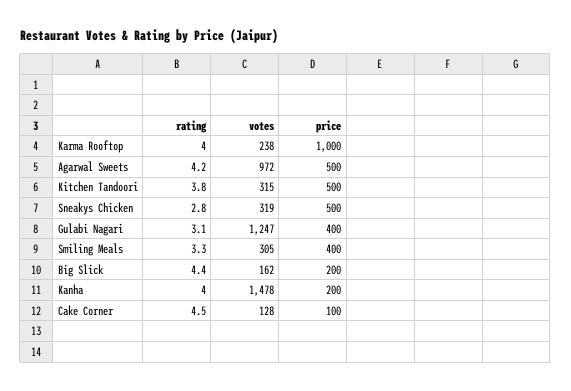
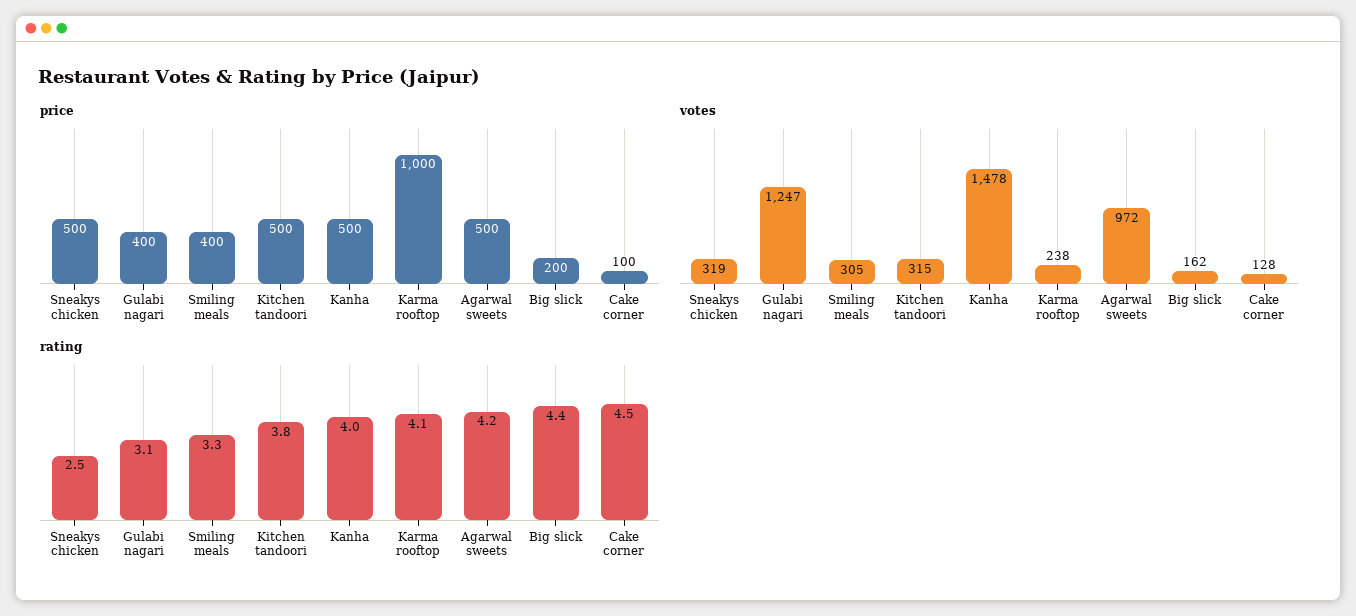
rating, Karma Rooftop: 4 -> 4.1
rating, Sneakys Chicken: 2.8 -> 2.5
price, Kanha: 200 -> 500

